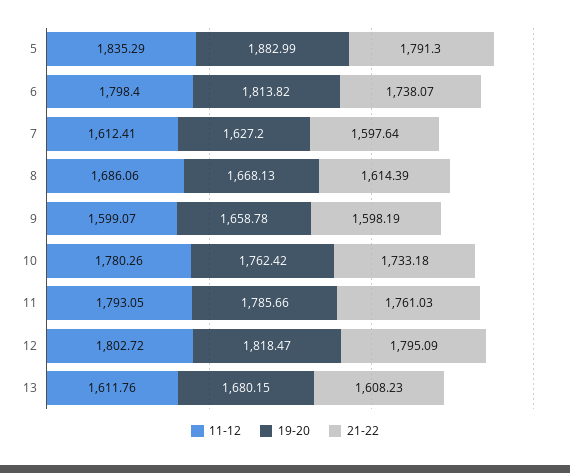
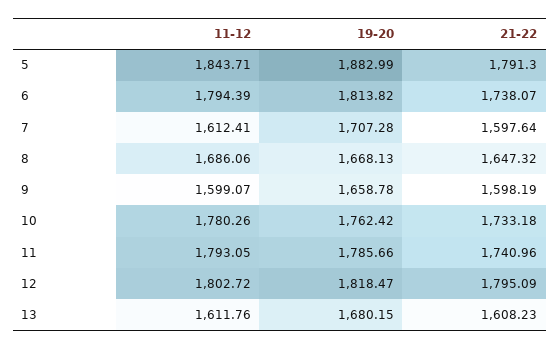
11-12, 5: 1835.29 -> 1843.71
11-12, 6: 1798.4 -> 1794.39
19-20, 7: 1627.2 -> 1707.28
21-22, 8: 1614.39 -> 1647.32
21-22, 11: 1761.03 -> 1740.96

